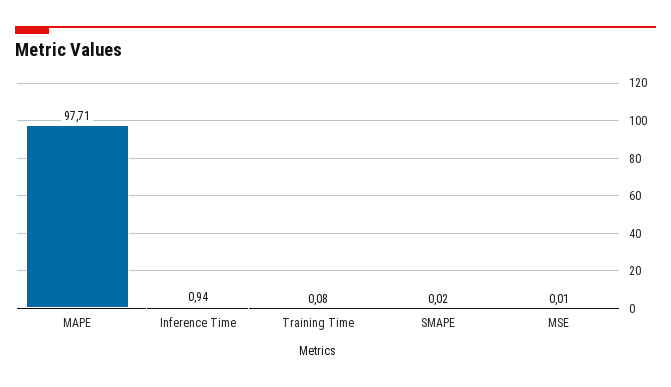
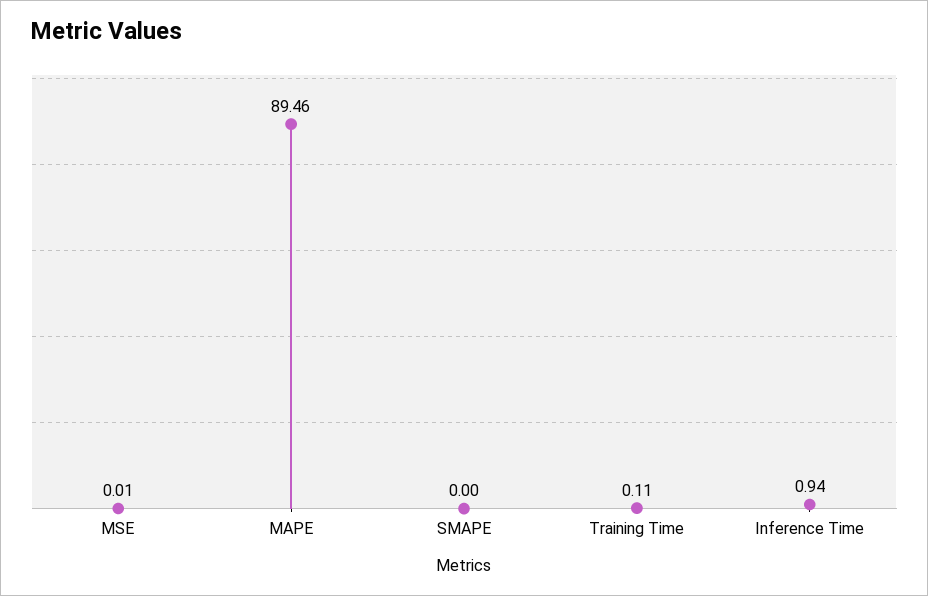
MAPE: 97.71 -> 89.46
Training Time: 0.08 -> 0.11
SMAPE: 0.02 -> 0

